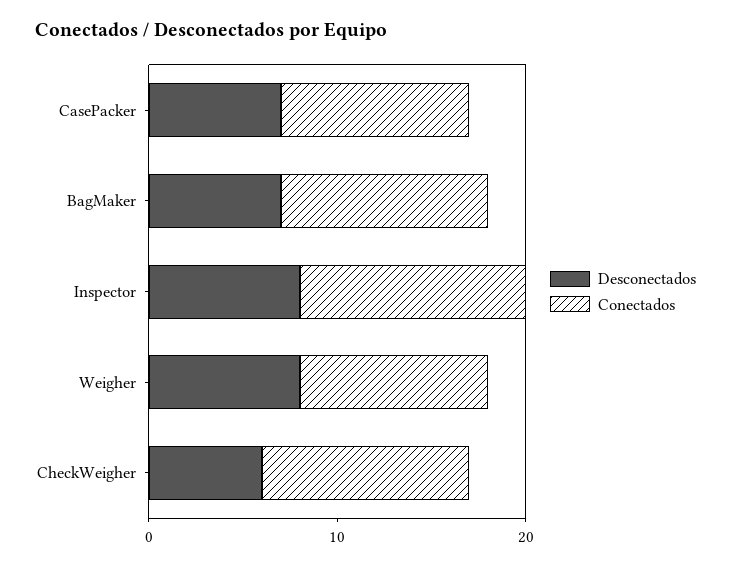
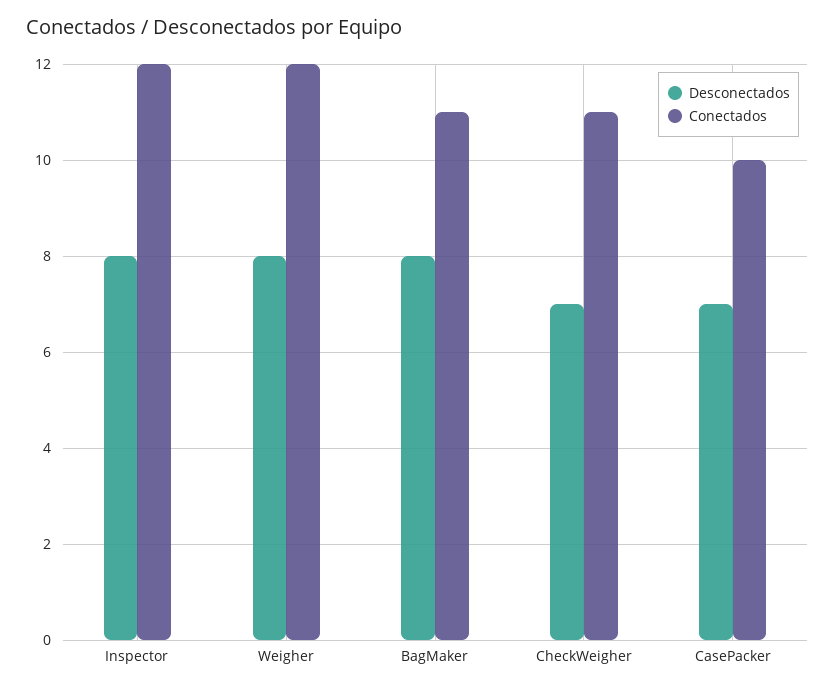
Desconectados, BagMaker: 7 -> 8
Conectados, Weigher: 10 -> 12
Desconectados, CheckWeigher: 6 -> 7

